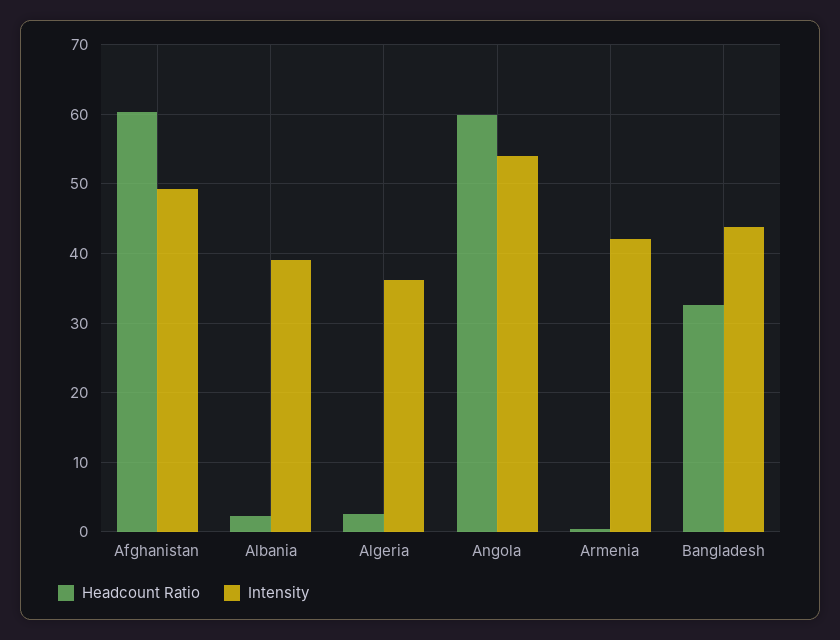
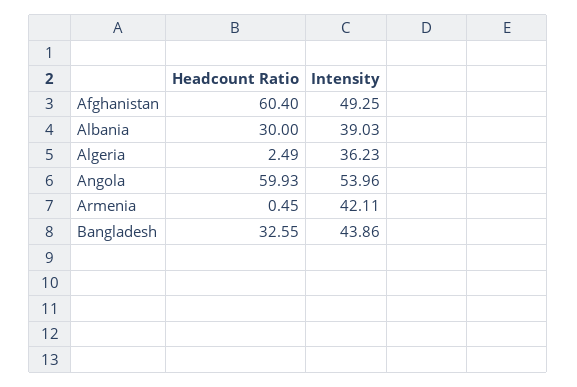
Headcount Ratio, Albania: 2 -> 30

